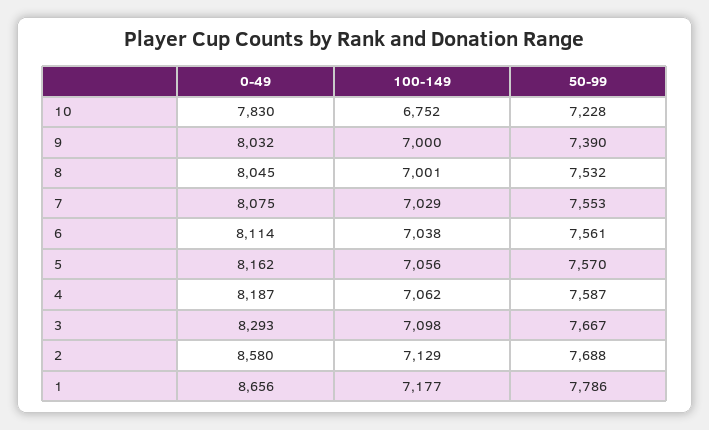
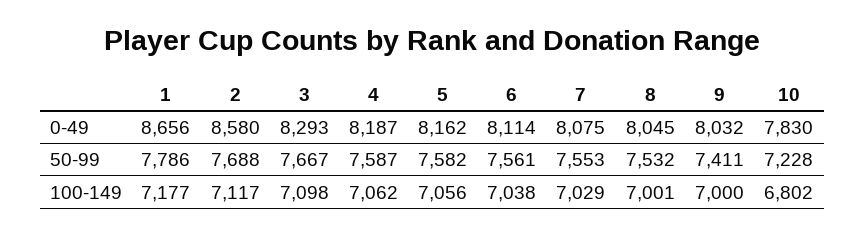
100-149, 10: 6752 -> 6802
50-99, 9: 7390 -> 7411
50-99, 5: 7570 -> 7582
100-149, 2: 7129 -> 7117

